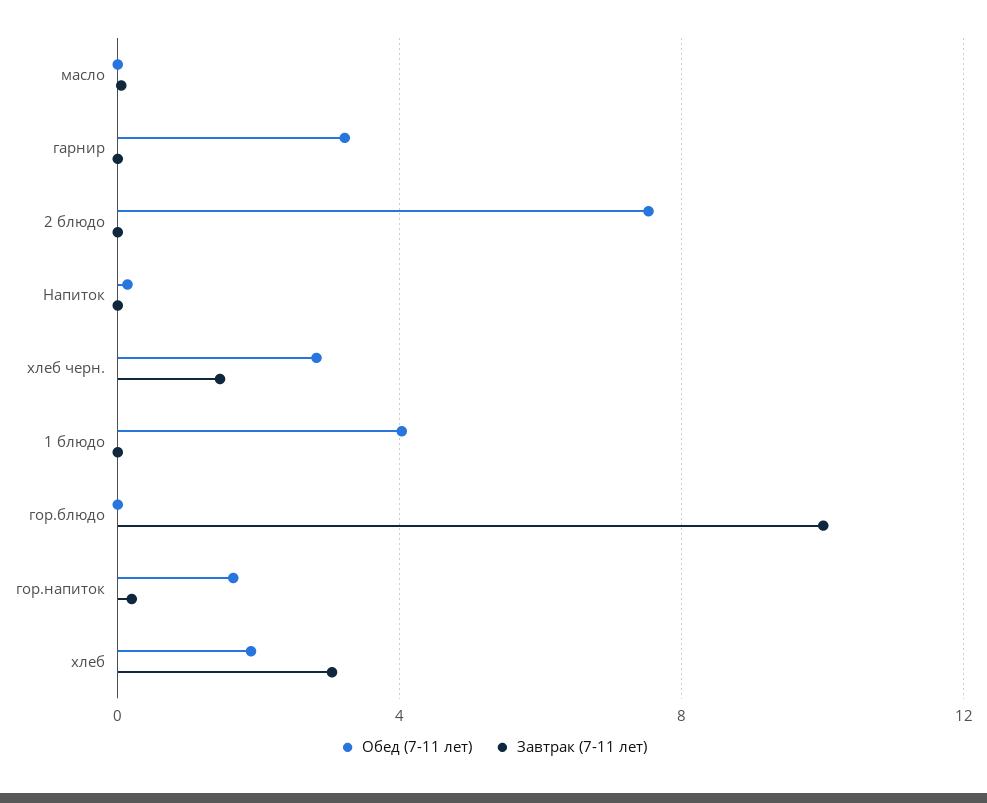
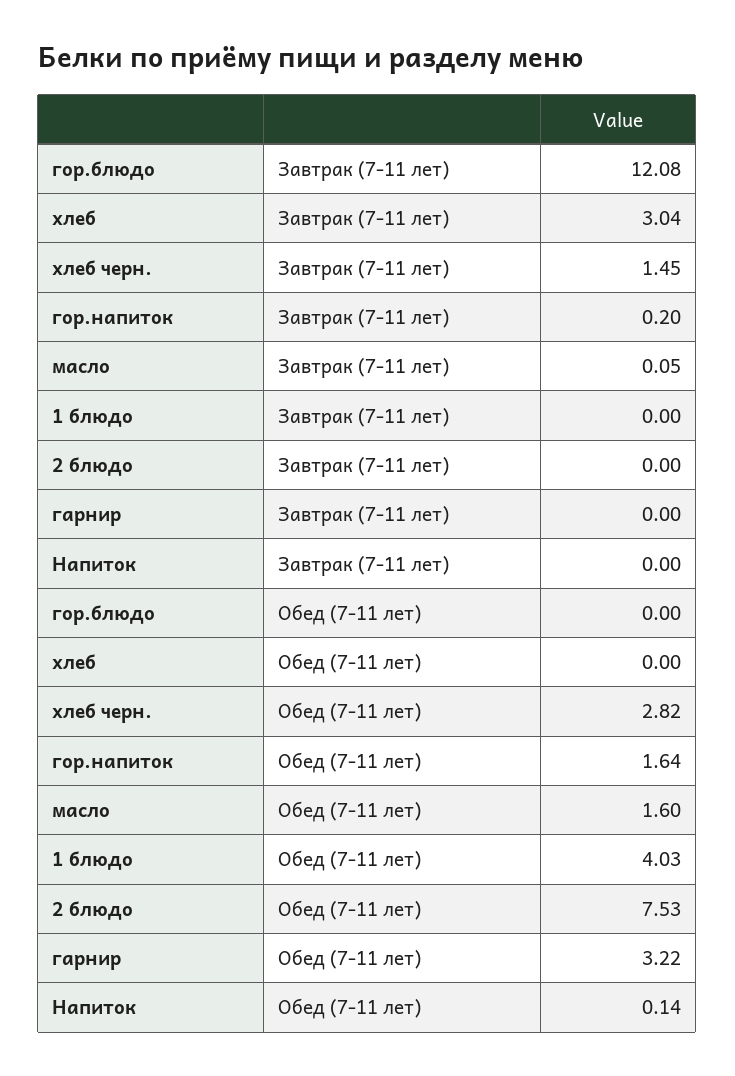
Обед (7-11 лет), масло: 0 -> 1.6
Завтрак (7-11 лет), гор.блюдо: 10 -> 12.08
Обед (7-11 лет), хлеб: 2 -> 0

